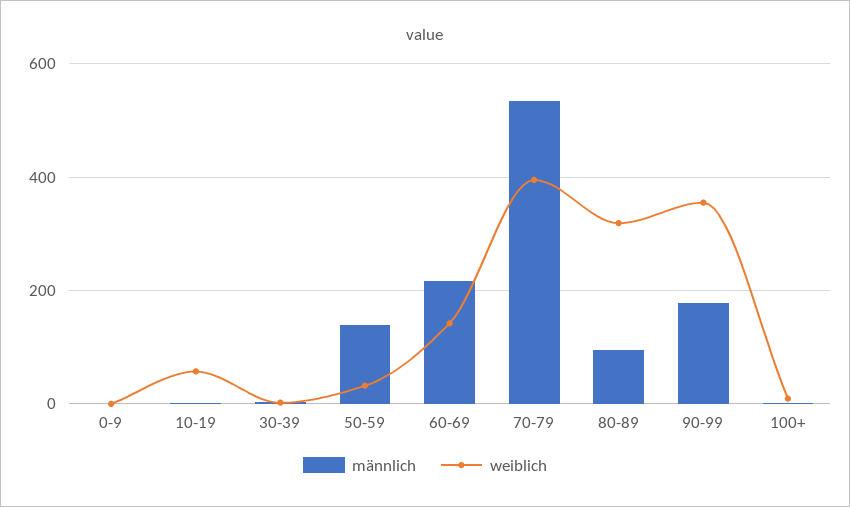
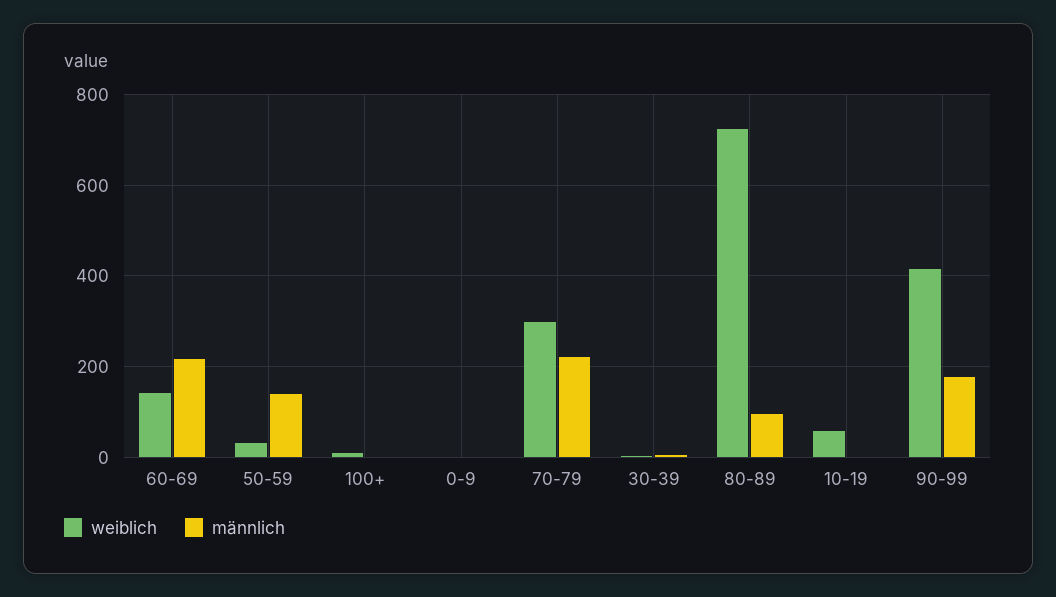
männlich, 70-79: 540 -> 220
weiblich, 70-79: 400 -> 300
weiblich, 80-89: 320 -> 720
weiblich, 90-99: 360 -> 420

